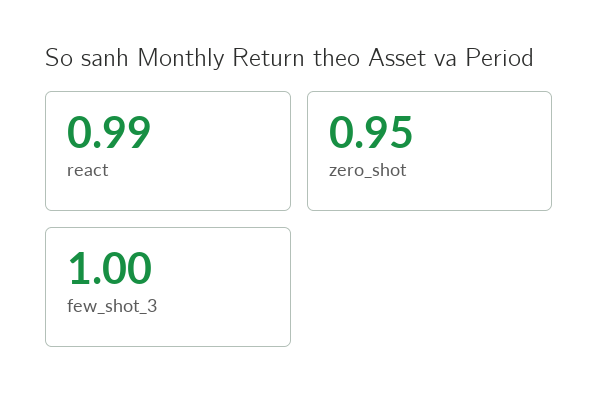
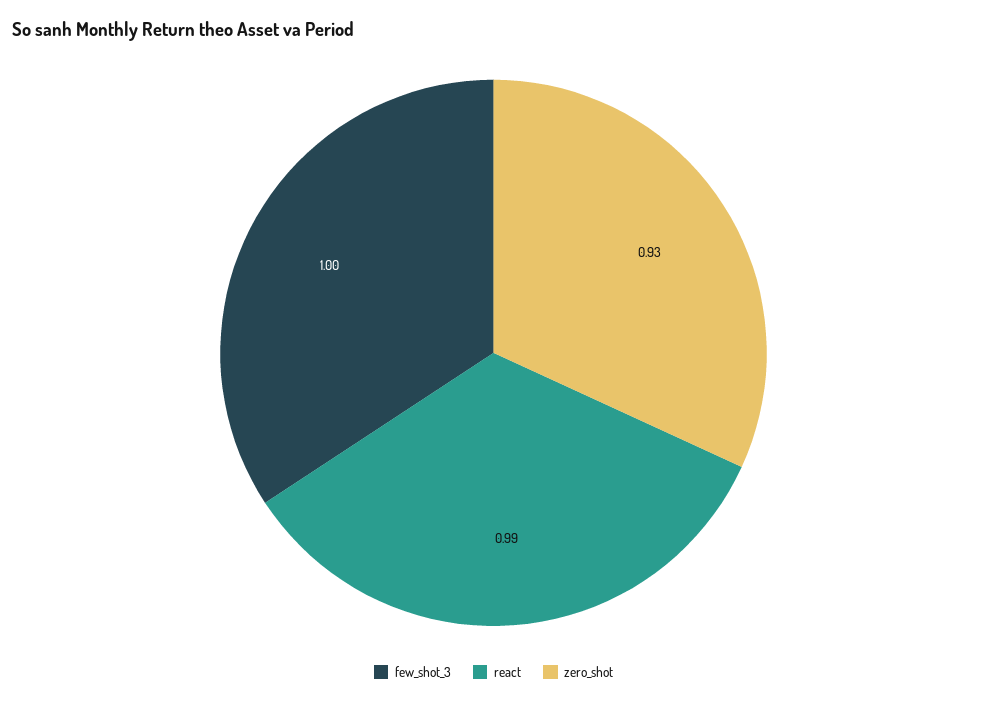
zero_shot: 0.95 -> 0.93

